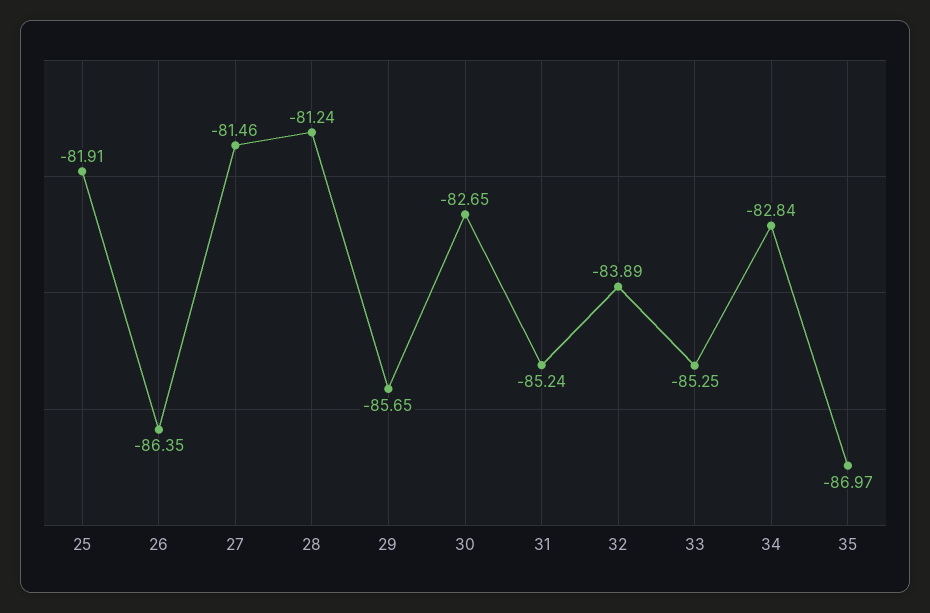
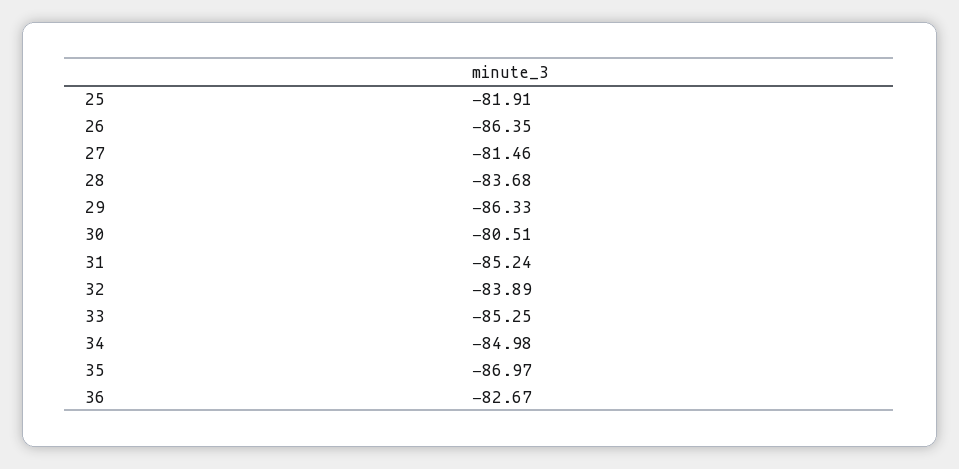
28: -81.24 -> -83.68
29: -85.65 -> -86.33
30: -82.65 -> -80.51
34: -82.84 -> -84.98
36: none -> -82.67

